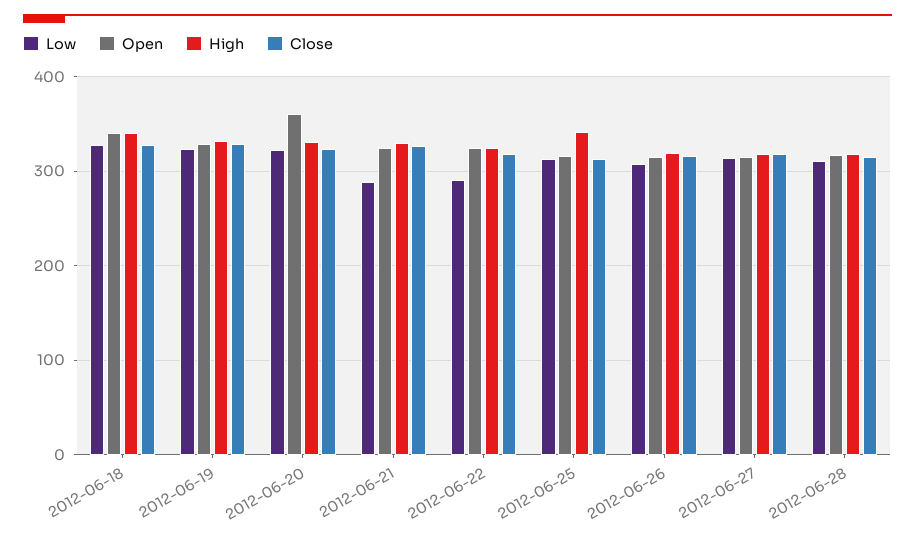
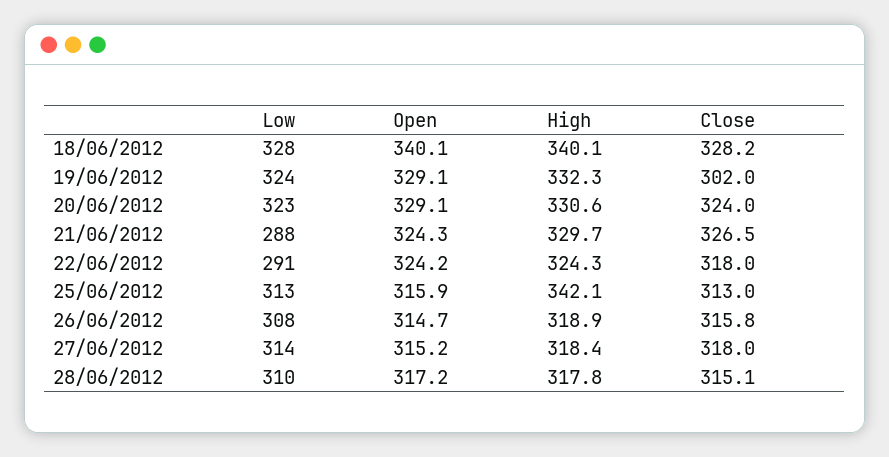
Close, 2012-06-19: 330 -> 302
Open, 2012-06-20: 360 -> 329.1

